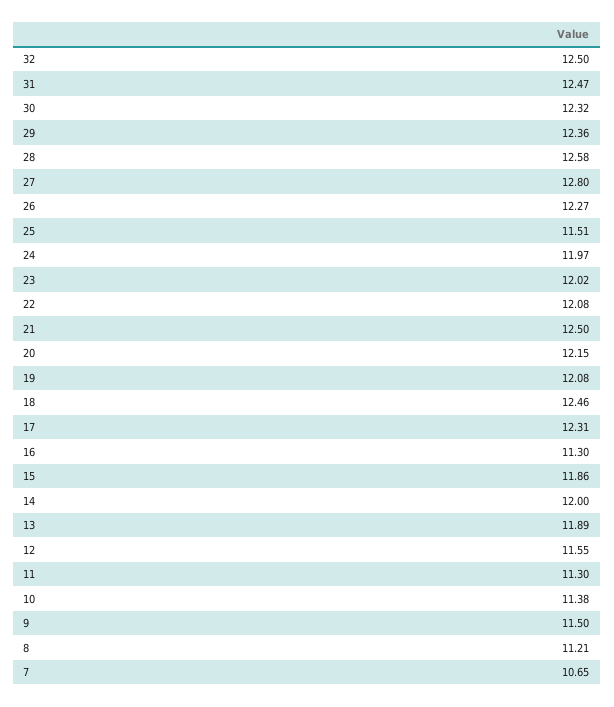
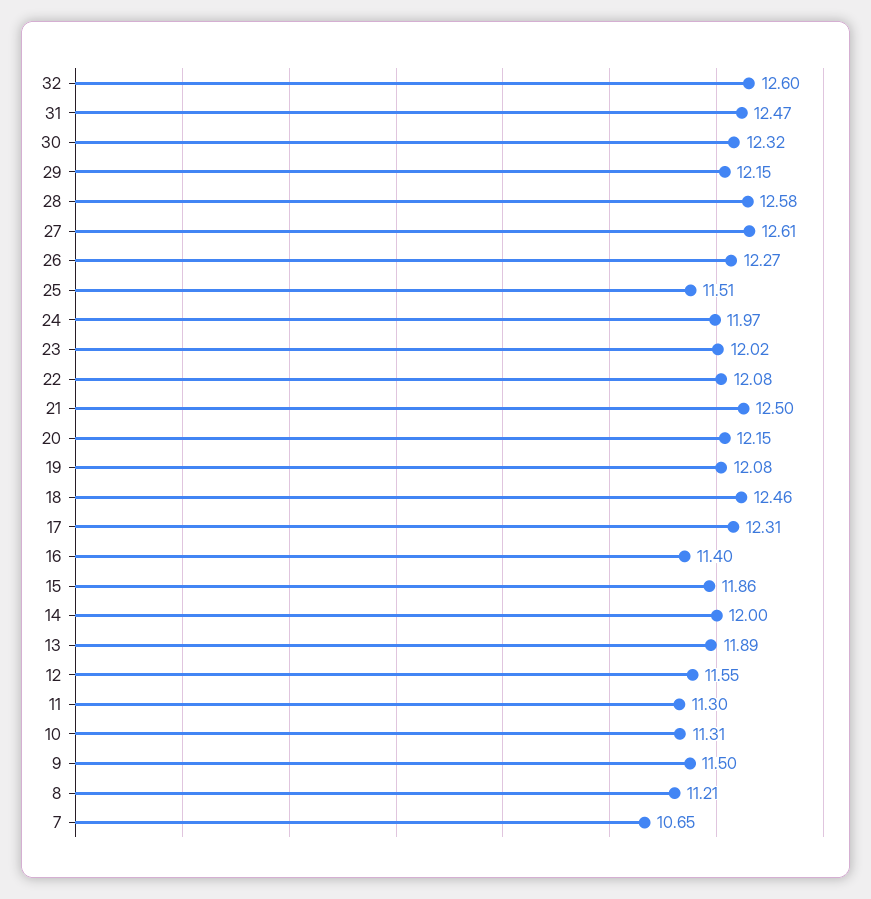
32: 12.5 -> 12.6
29: 12.36 -> 12.15
27: 12.8 -> 12.61
16: 11.3 -> 11.4
10: 11.38 -> 11.31

